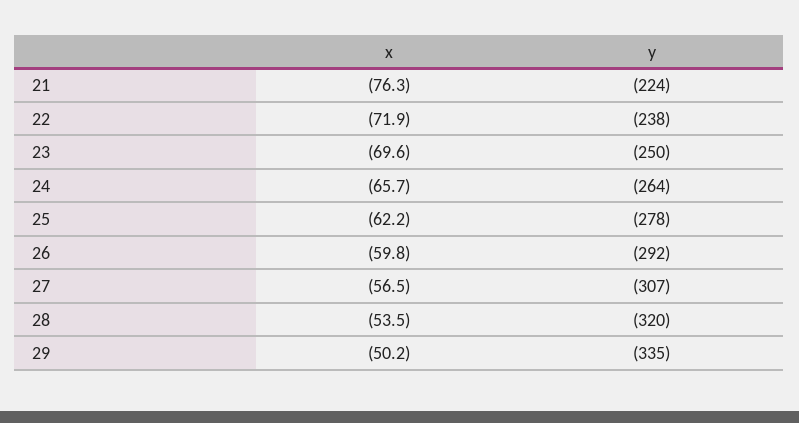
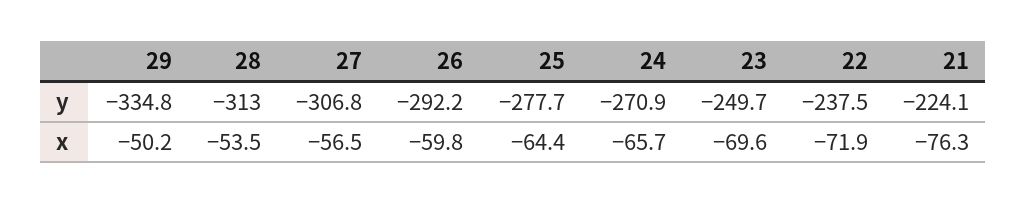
y, 24: -264 -> -270.9
x, 25: -62.2 -> -64.4
y, 28: -320 -> -313

